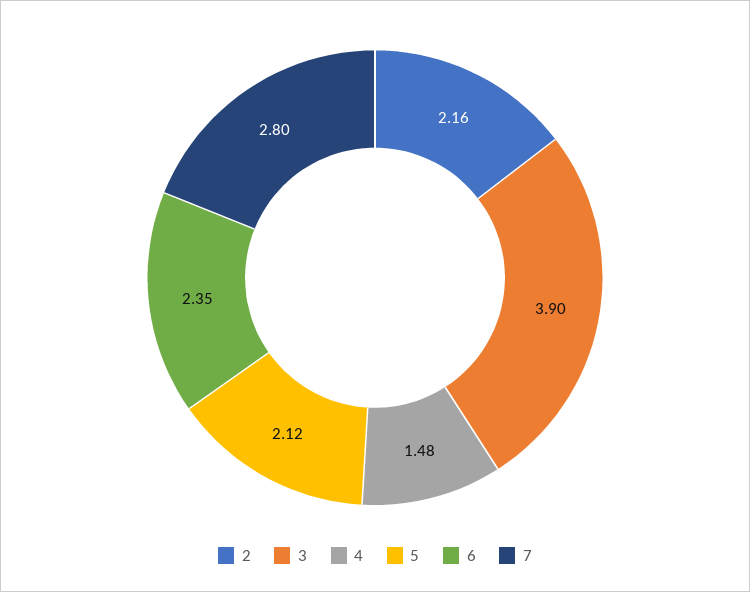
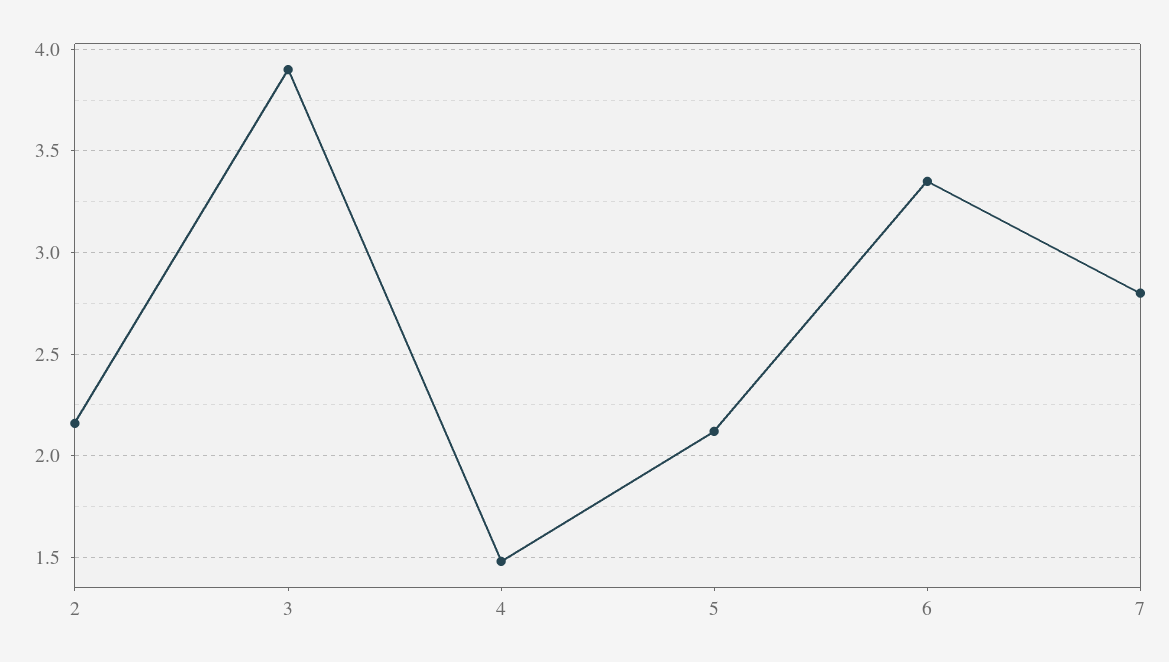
6: 2.35 -> 3.35

